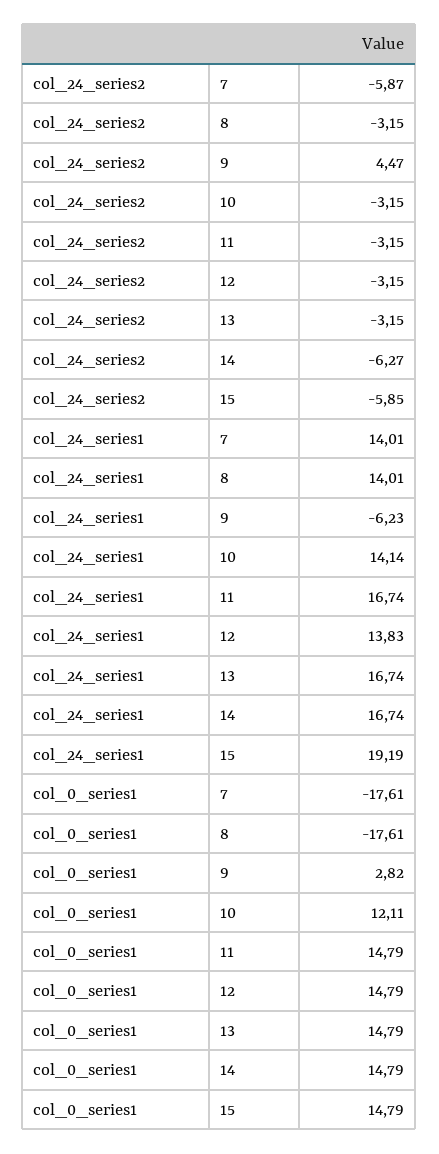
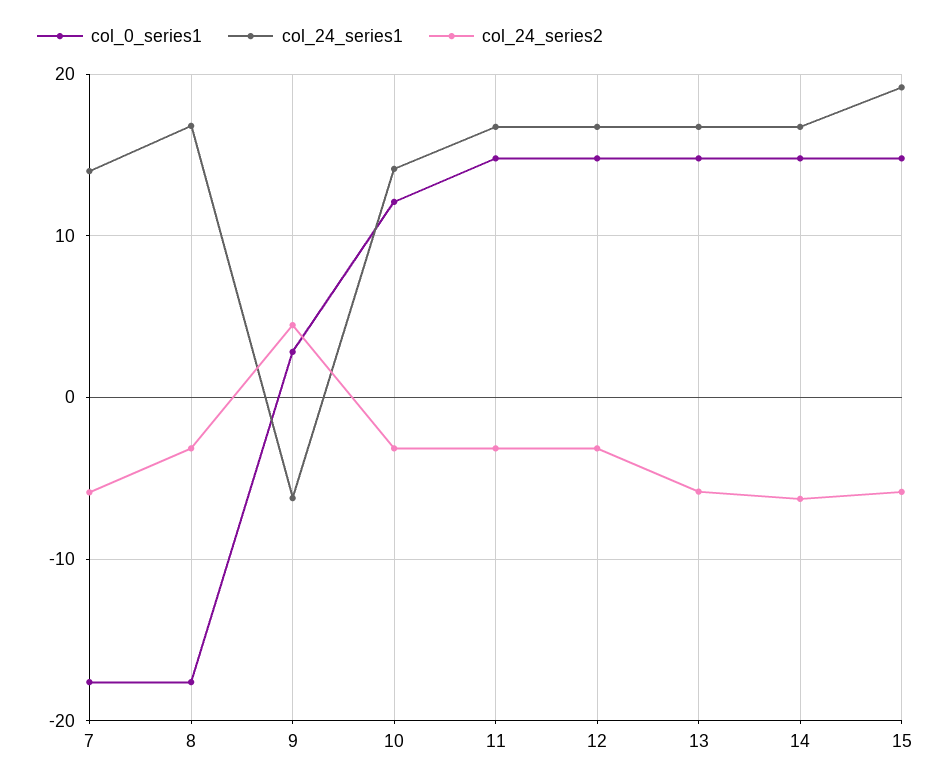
col_24_series2, 13: -3.15 -> -6
col_24_series1, 8: 14.01 -> 17
col_24_series1, 12: 13.83 -> 17

